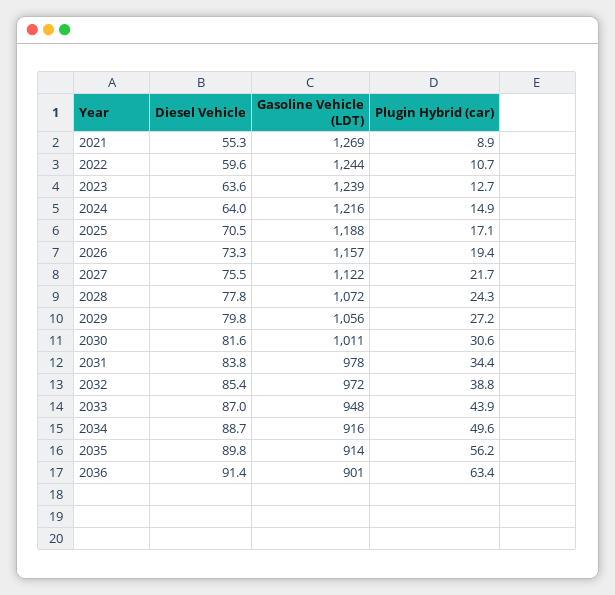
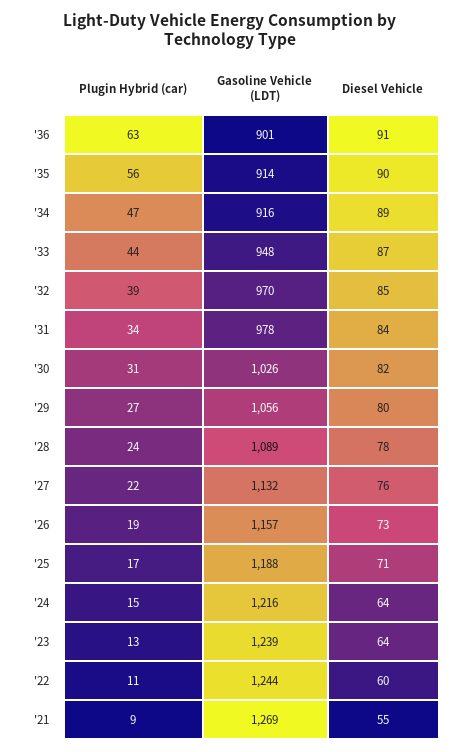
Gasoline Vehicle (LDT), 2027: 1122 -> 1132
Gasoline Vehicle (LDT), 2028: 1072 -> 1089
Gasoline Vehicle (LDT), 2030: 1011 -> 1026
Gasoline Vehicle (LDT), 2032: 972 -> 970
Plugin Hybrid (car), 2034: 49.6 -> 47

